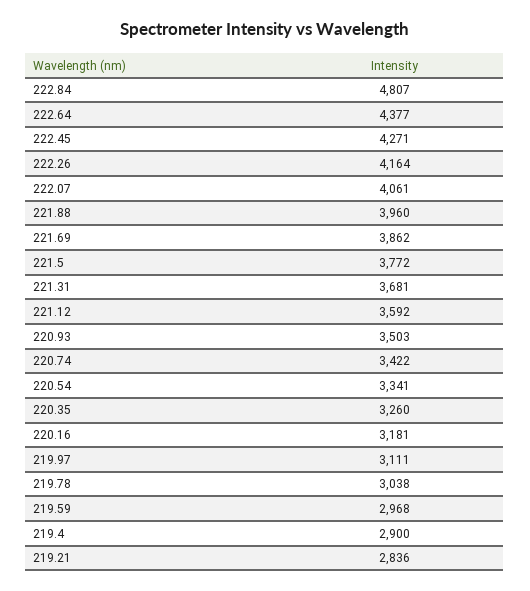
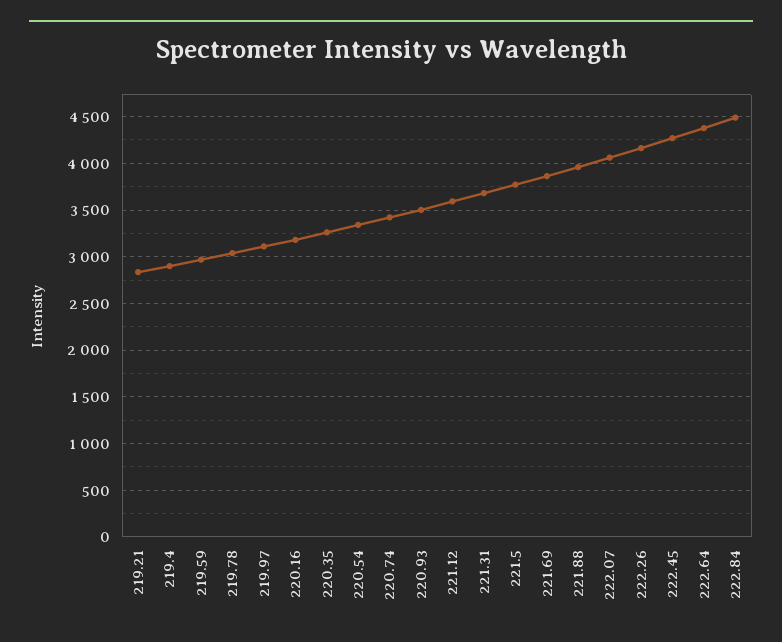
222.84: 4807 -> 4500

